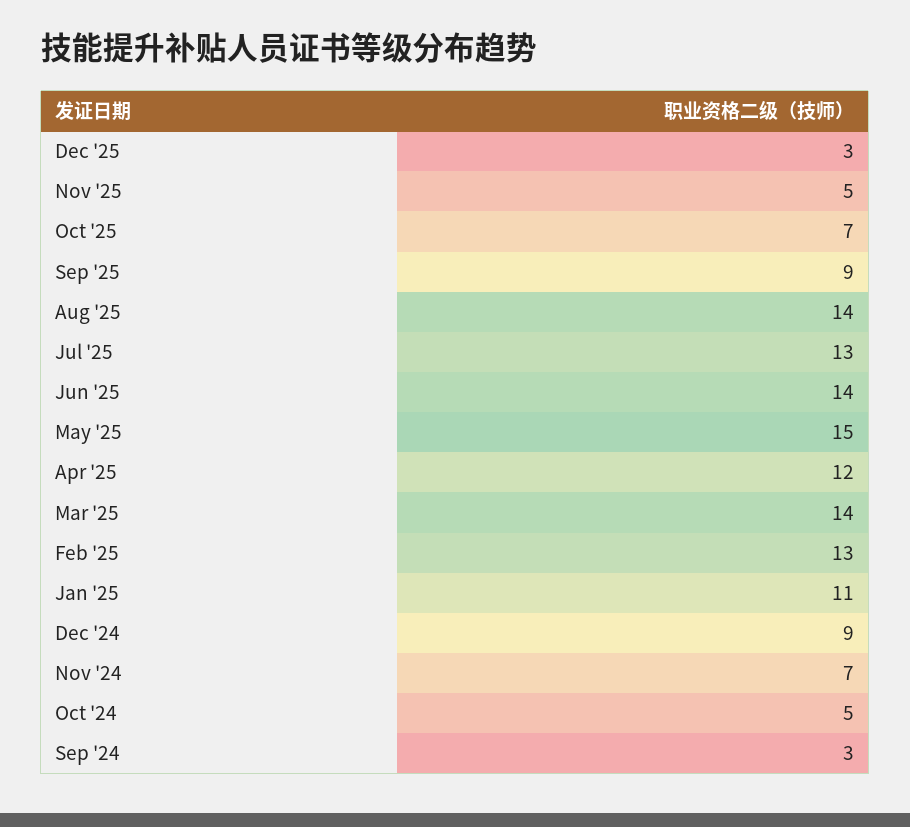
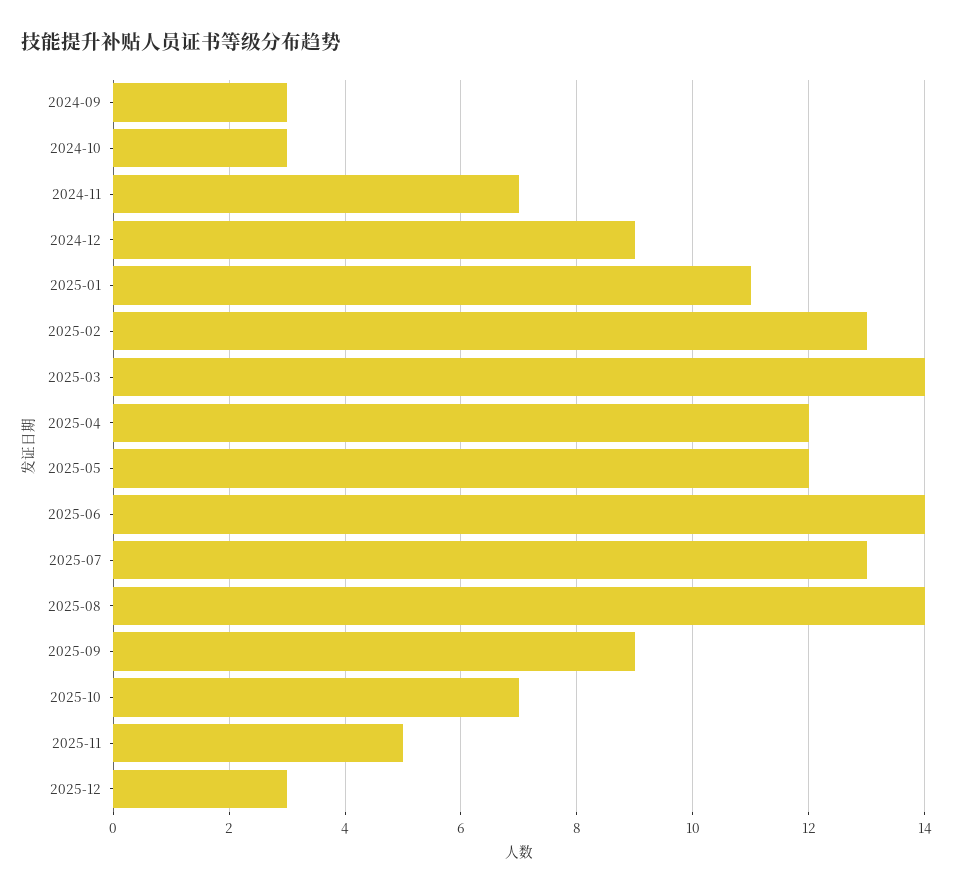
May '25: 15 -> 12
Oct '24: 5 -> 3

